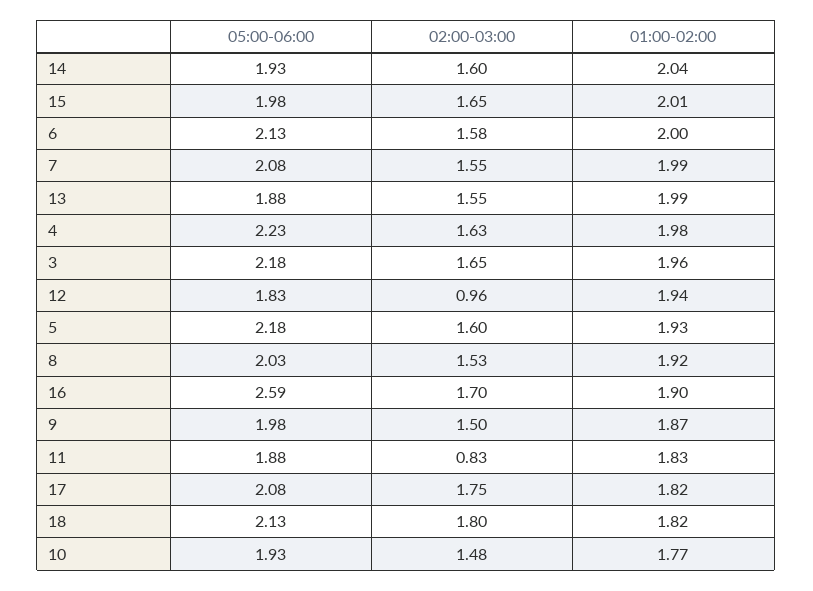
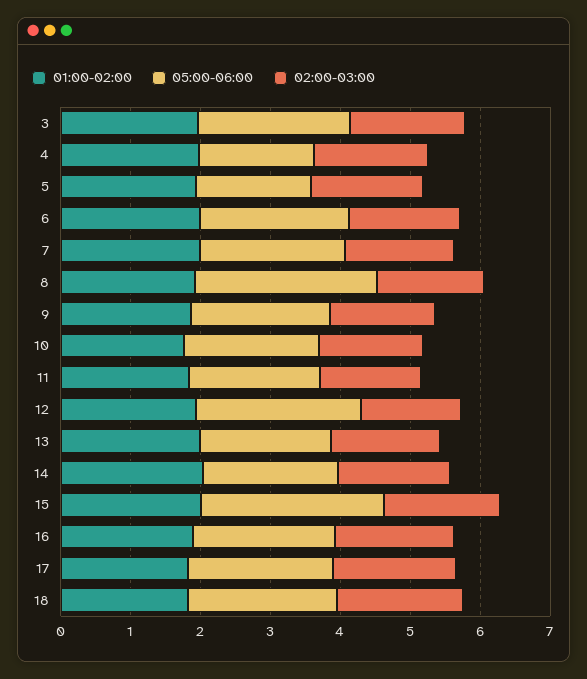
05:00-06:00, 15: 1.98 -> 2.6
05:00-06:00, 4: 2.23 -> 1.6
05:00-06:00, 12: 1.83 -> 2.4
02:00-03:00, 12: 0.96 -> 1.4
05:00-06:00, 5: 2.18 -> 1.6
05:00-06:00, 8: 2.03 -> 2.6
05:00-06:00, 16: 2.59 -> 2
02:00-03:00, 11: 0.83 -> 1.4

